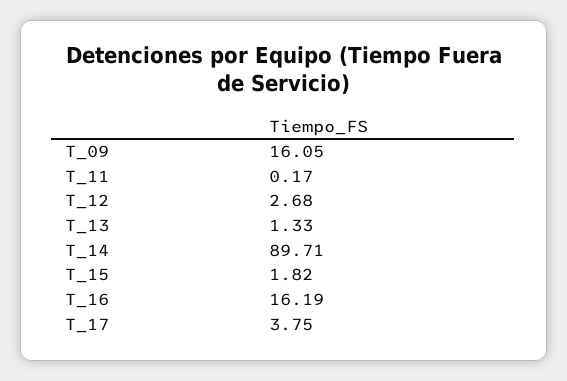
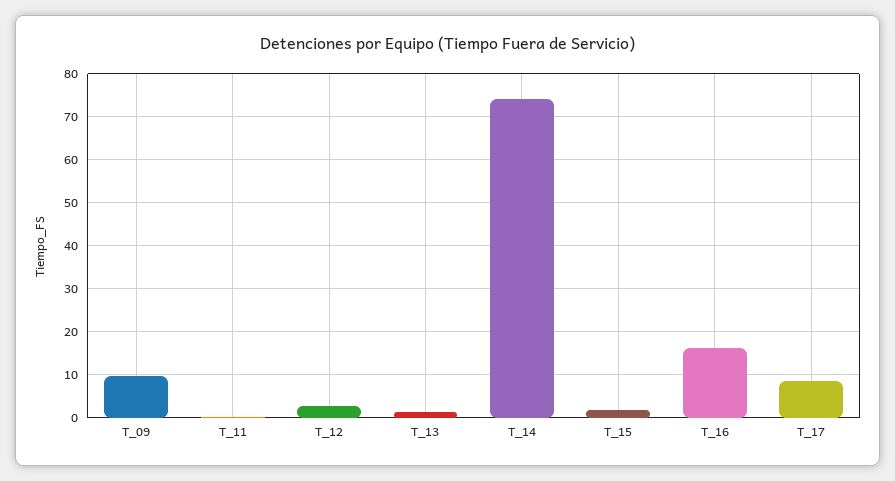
T_09: 16.05 -> 10
T_14: 89.71 -> 74
T_17: 3.75 -> 8

